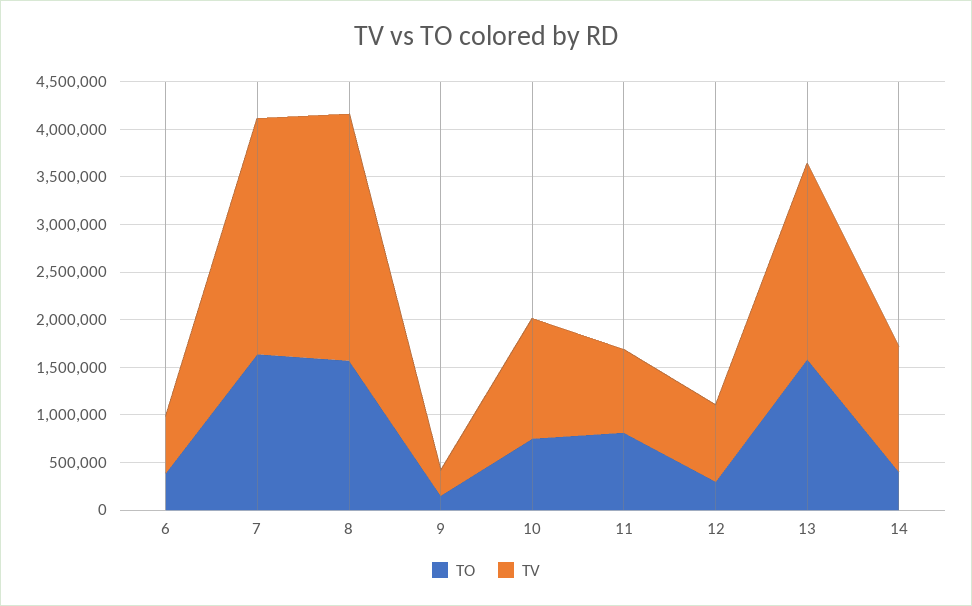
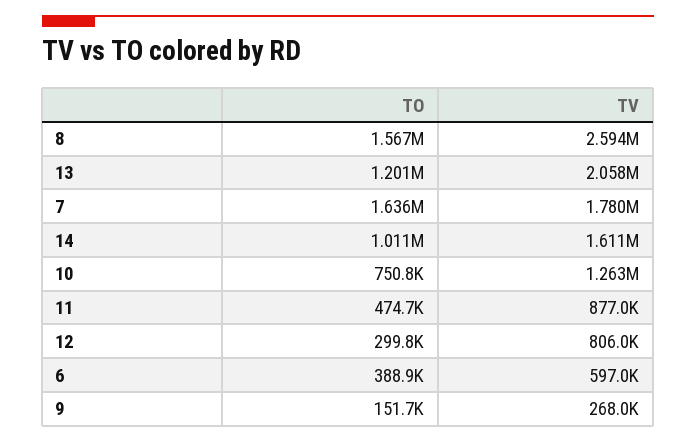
TV, 7: 2500000 -> 1780000
TO, 11: 800000 -> 474700
TO, 13: 1600000 -> 1201000
TO, 14: 400000 -> 1011000
TV, 14: 1300000 -> 1611000

